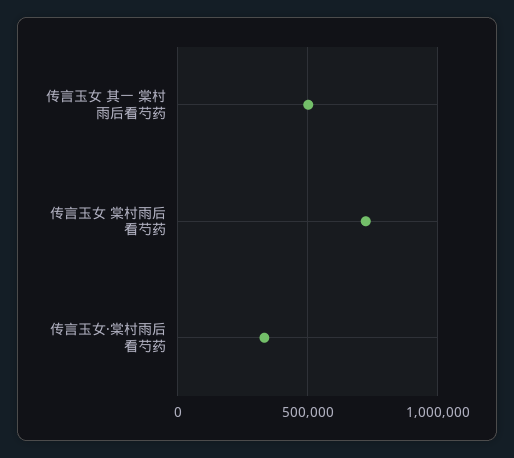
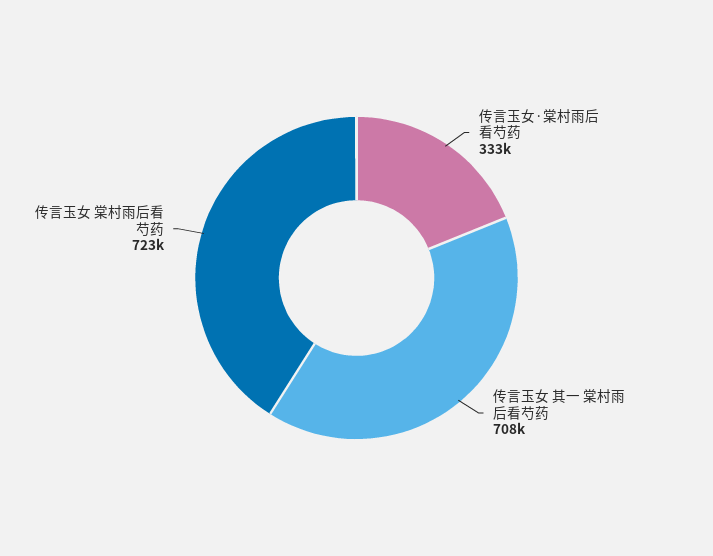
传言玉女 其一 棠村雨后看芍药: 500000 -> 708000

